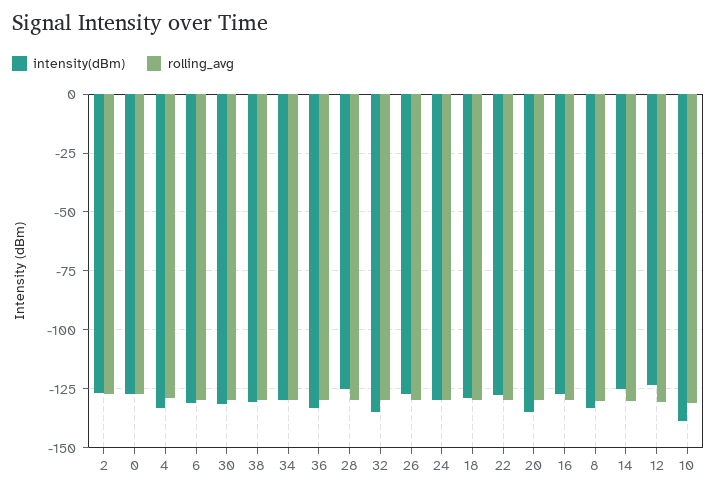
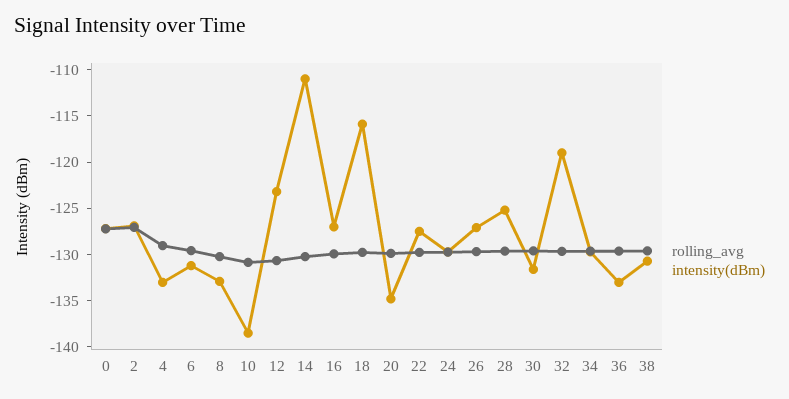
intensity(dBm), 32: -135 -> -119
intensity(dBm), 18: -130 -> -116
intensity(dBm), 14: -125 -> -111

